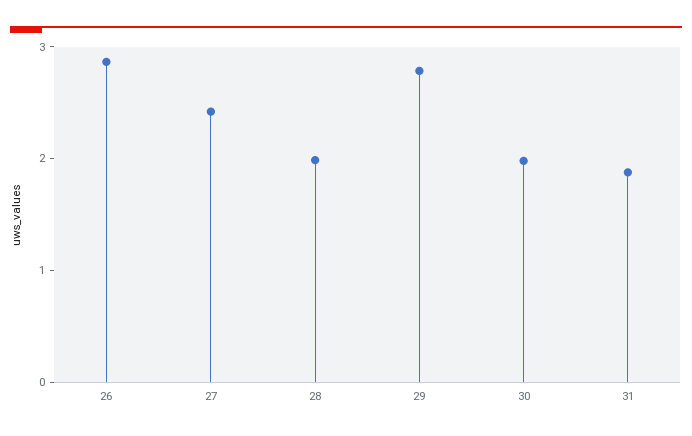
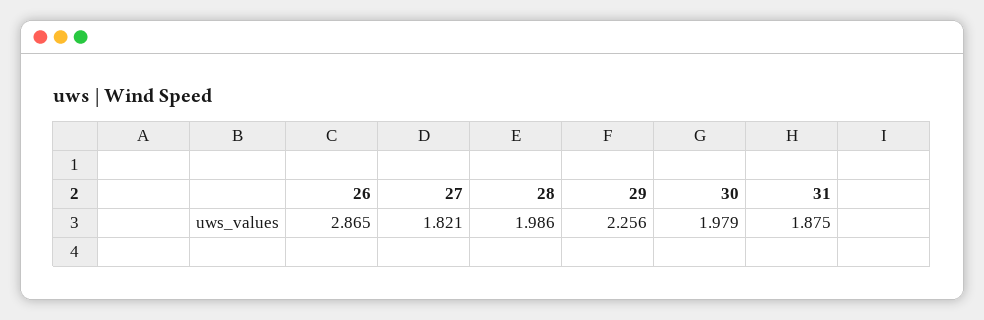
27: 2.4 -> 1.821
29: 2.8 -> 2.256

